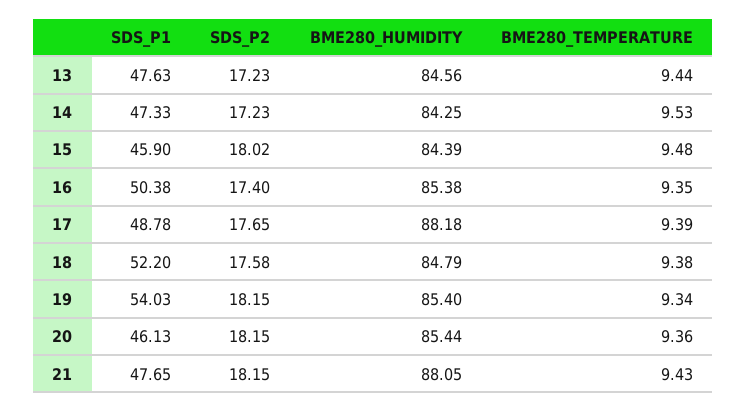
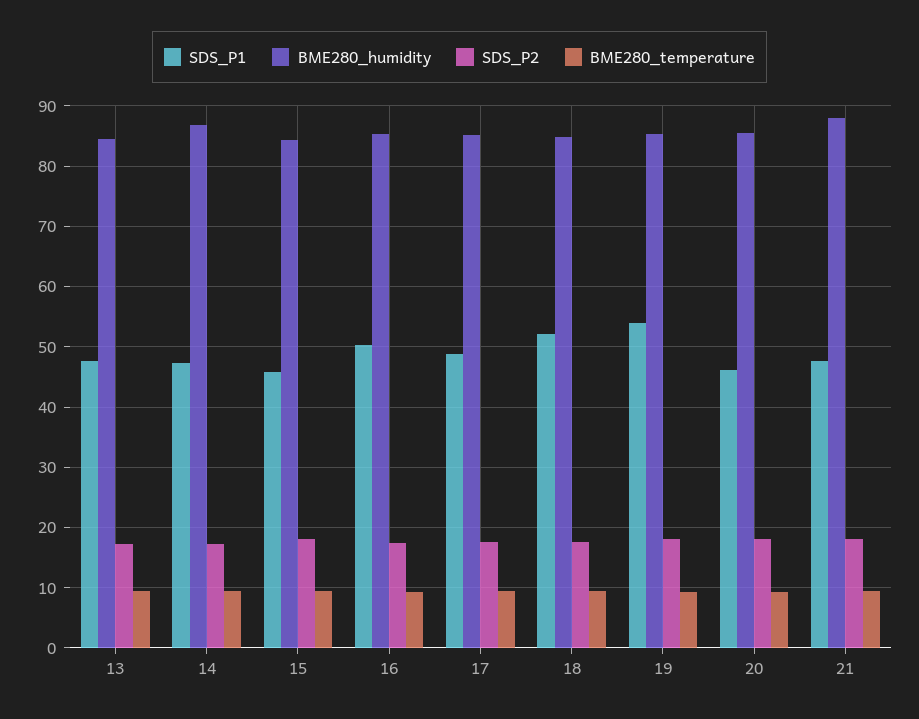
BME280_HUMIDITY, 14: 84.25 -> 87
BME280_HUMIDITY, 17: 88.18 -> 85

